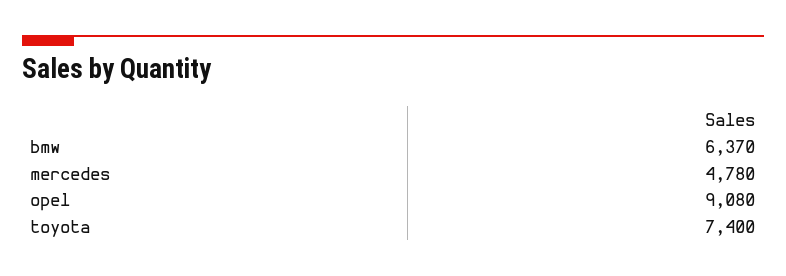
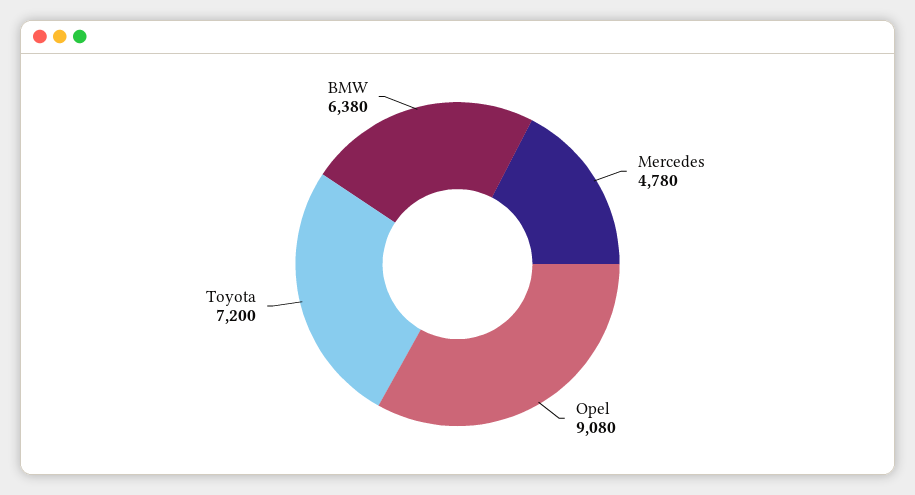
bmw: 6370 -> 6380
toyota: 7400 -> 7200

